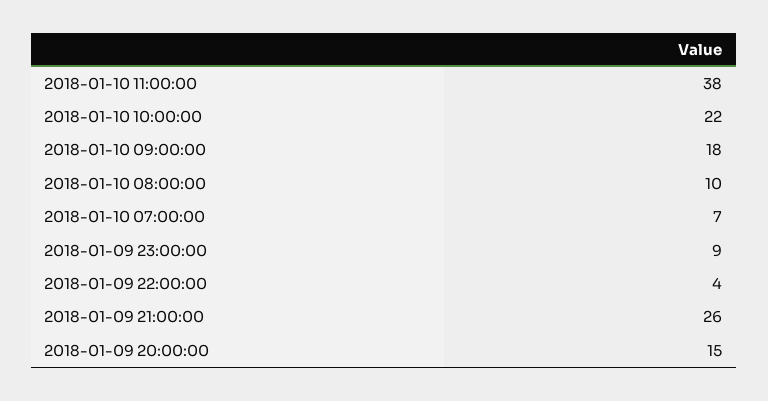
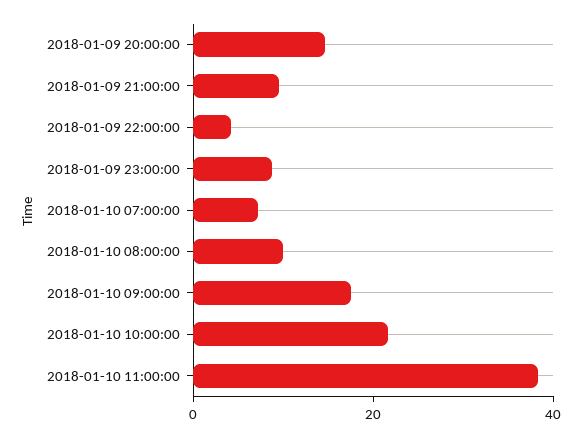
2018-01-09 21:00:00: 26 -> 10

